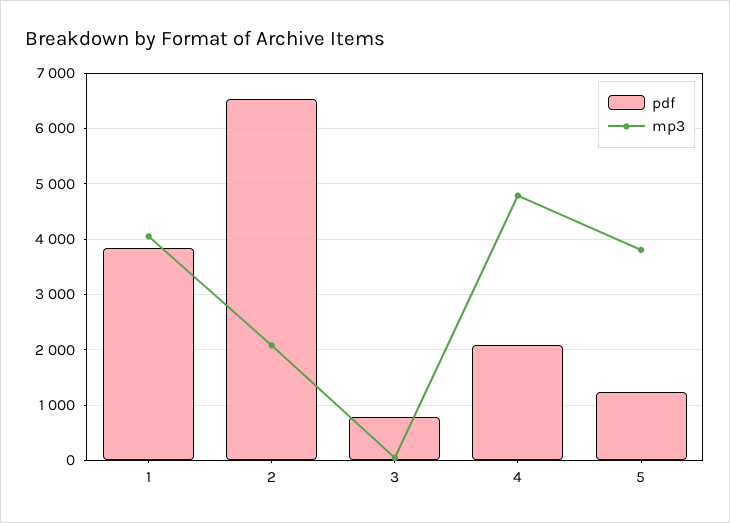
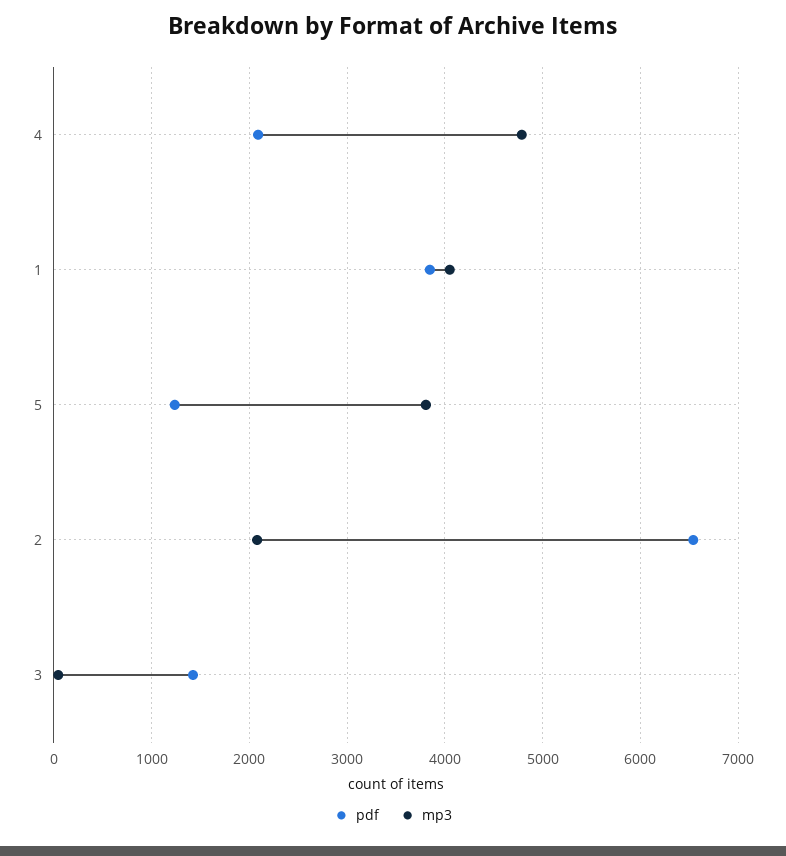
pdf, 3: 800 -> 1400

